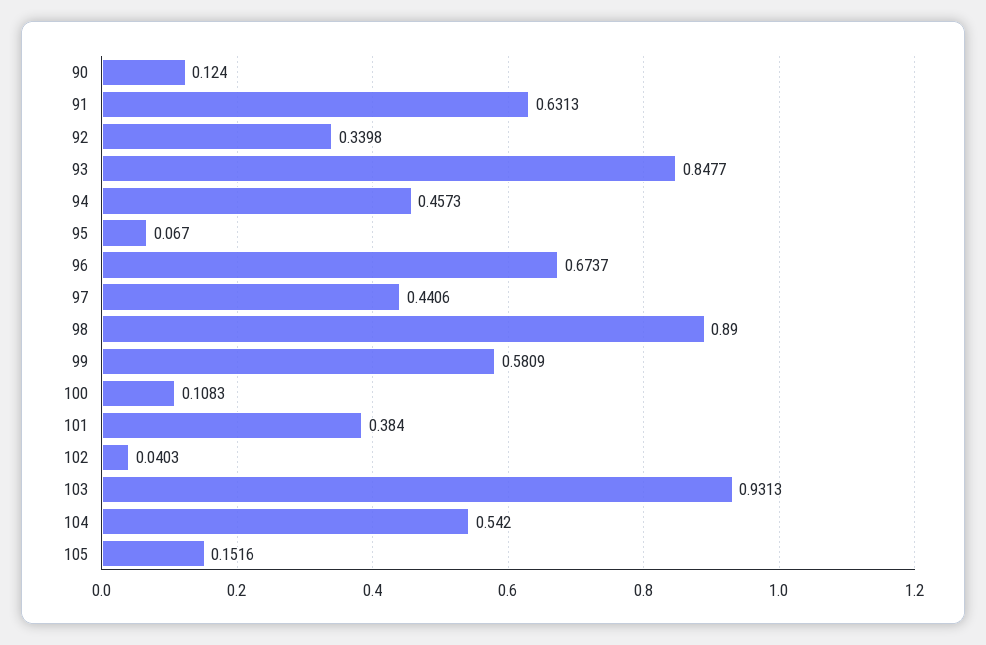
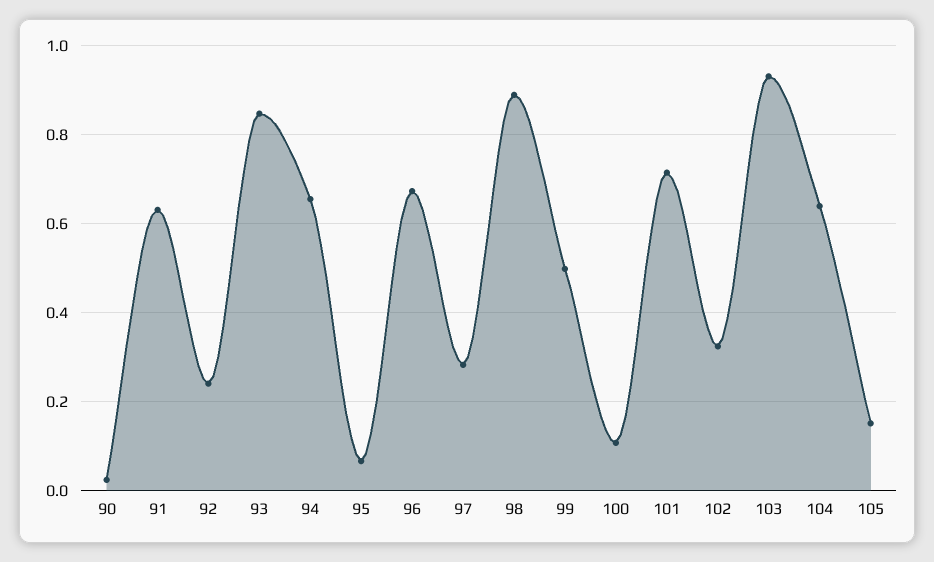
90: 0.124 -> 0.02
92: 0.3398 -> 0.24
94: 0.4573 -> 0.66
97: 0.4406 -> 0.28
99: 0.5809 -> 0.5
101: 0.384 -> 0.72
102: 0.0403 -> 0.32
104: 0.542 -> 0.64

